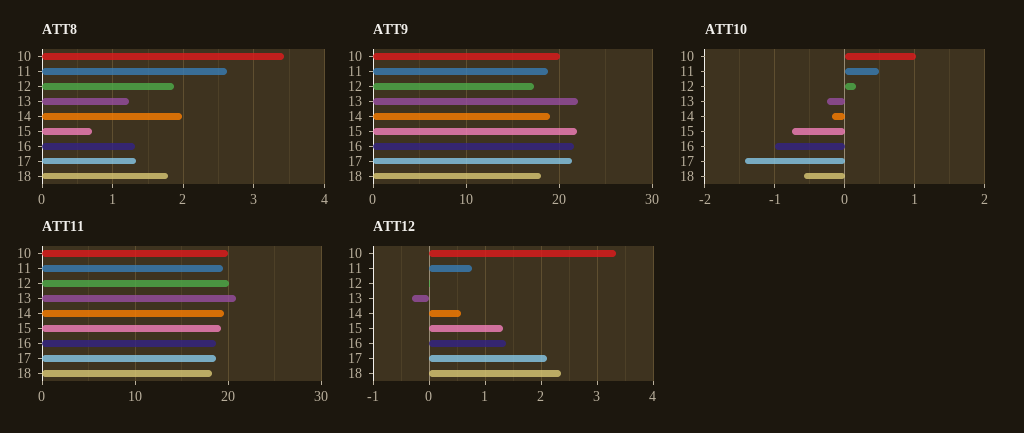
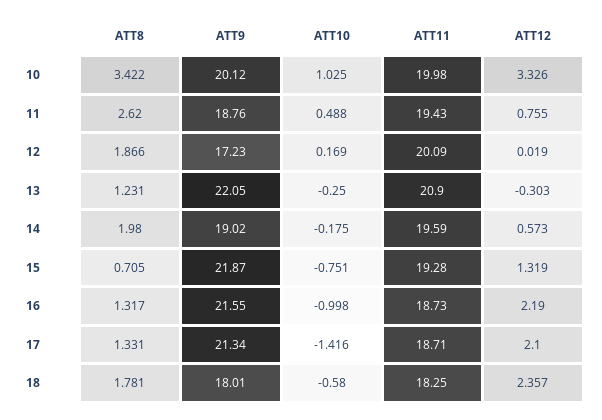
ATT12, 16: 1.4 -> 2.19

